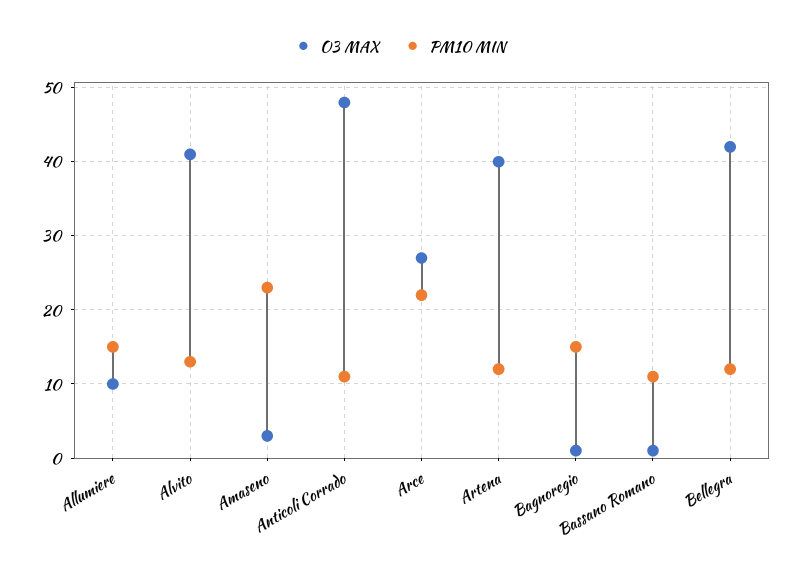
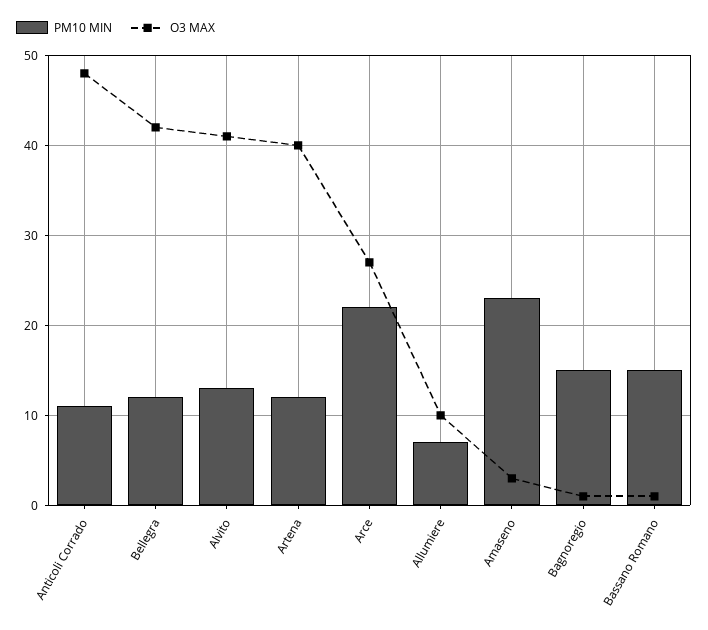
PM10 MIN, Allumiere: 15 -> 7
PM10 MIN, Bassano Romano: 11 -> 15

